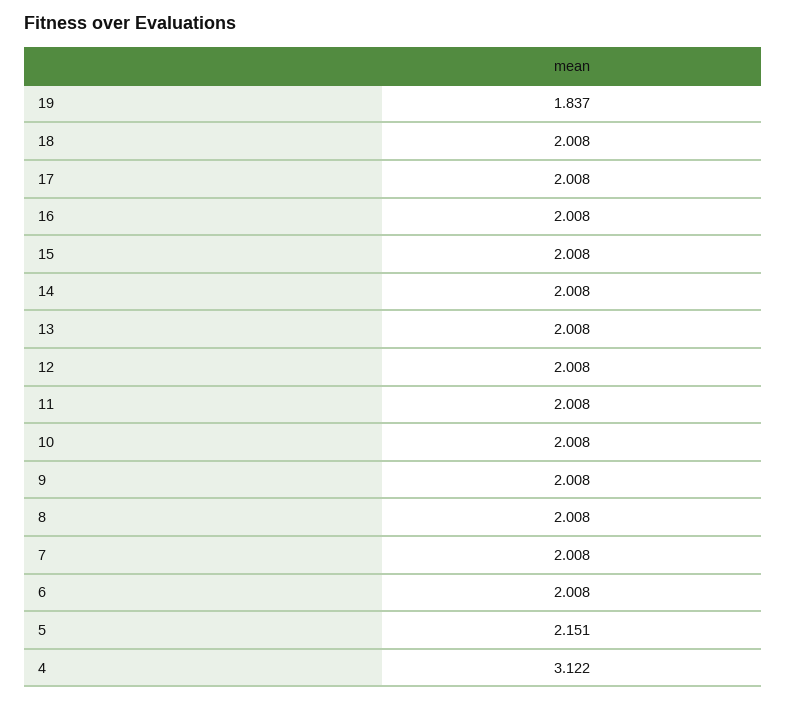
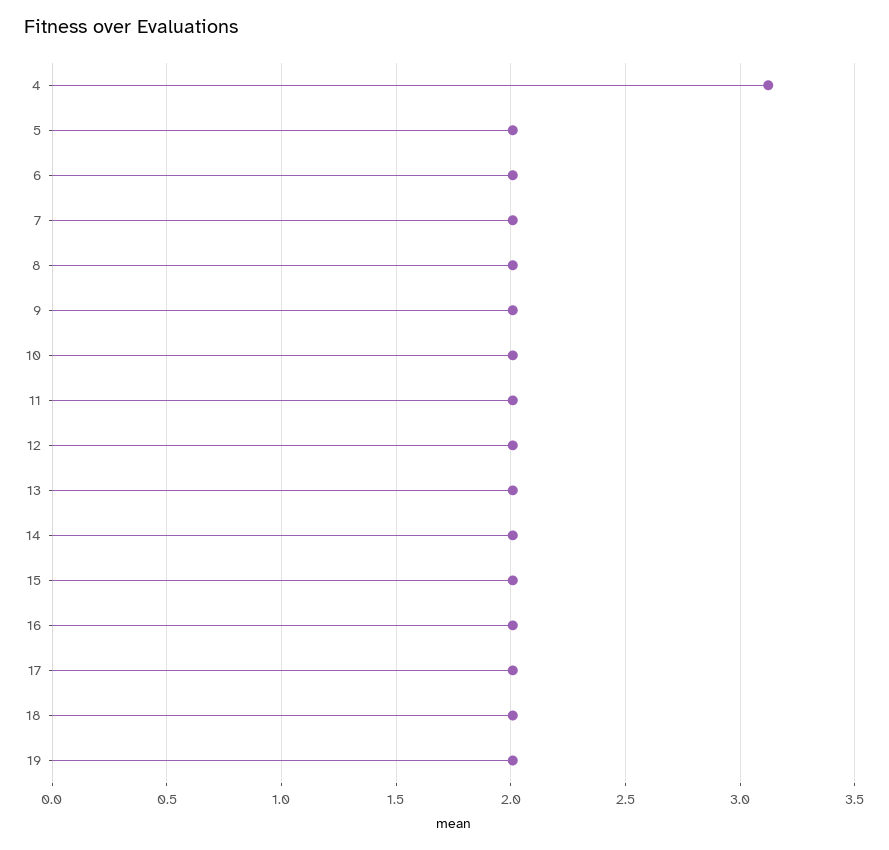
19: 1.837 -> 2
5: 2.151 -> 2

